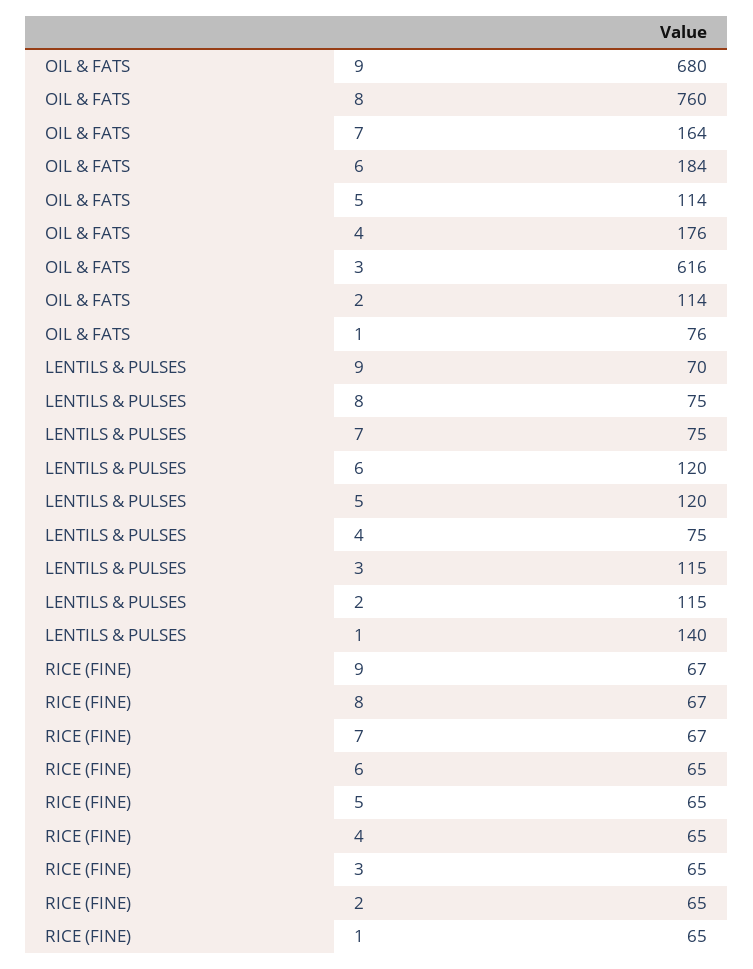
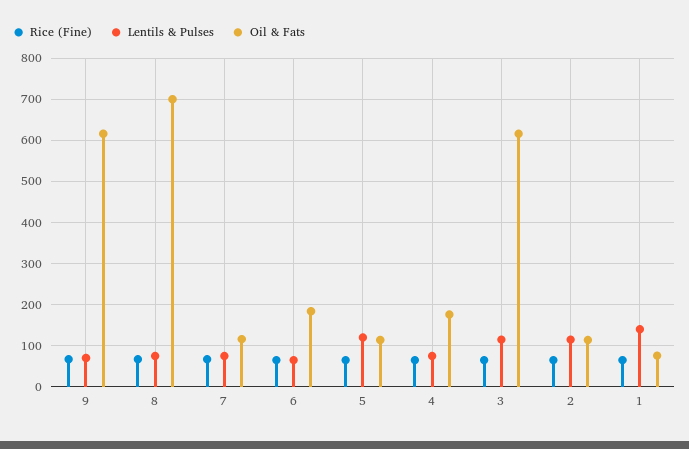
OIL & FATS, 9: 680 -> 620
OIL & FATS, 8: 760 -> 700
OIL & FATS, 7: 164 -> 120
LENTILS & PULSES, 6: 120 -> 60

